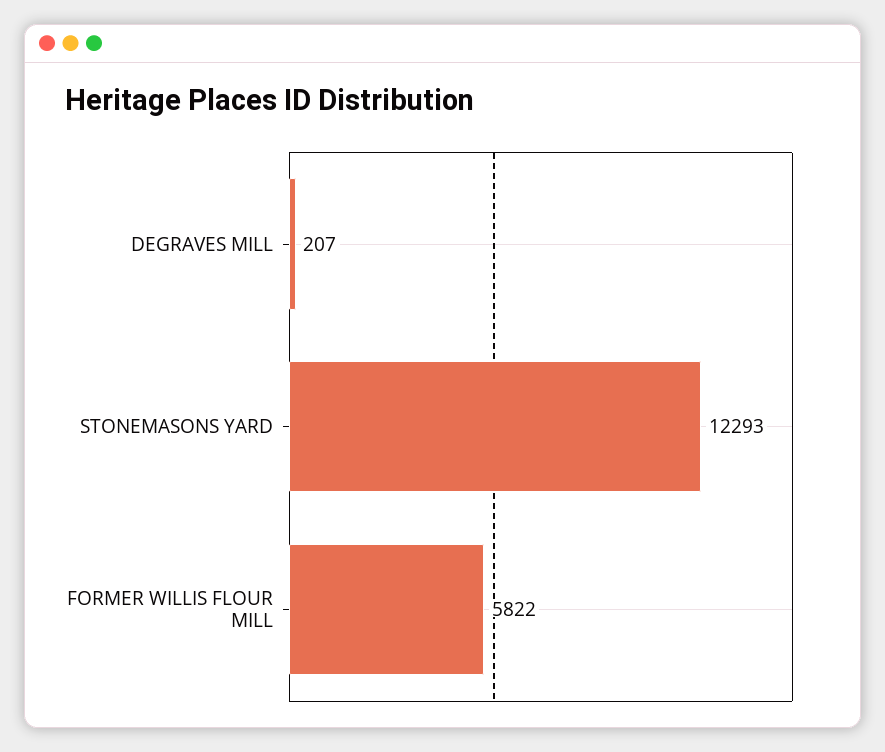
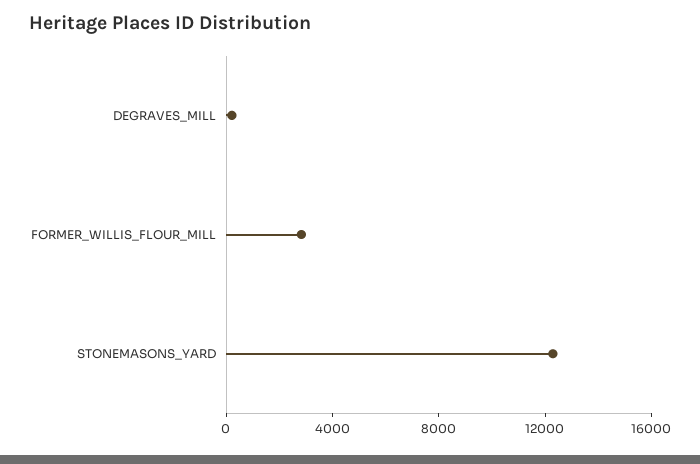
FORMER WILLIS FLOUR MILL: 5822 -> 3000

